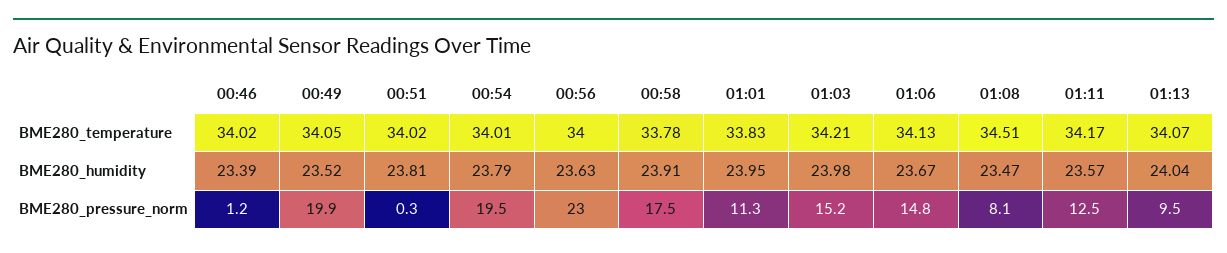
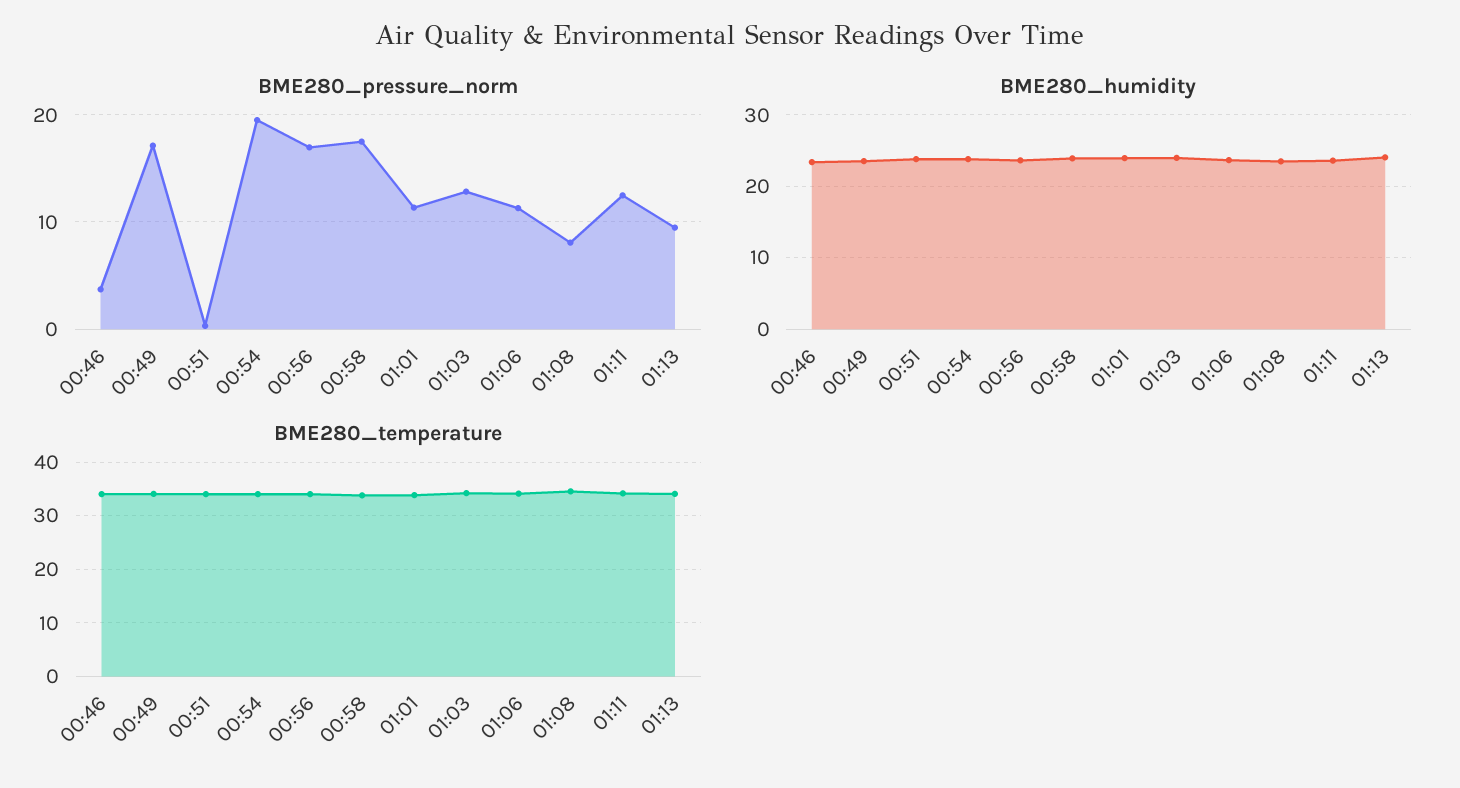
BME280_pressure_norm, 00:46: 1.2 -> 4
BME280_pressure_norm, 00:49: 19.9 -> 17
BME280_pressure_norm, 00:56: 23 -> 17
BME280_pressure_norm, 01:03: 15.2 -> 13
BME280_pressure_norm, 01:06: 14.8 -> 11

